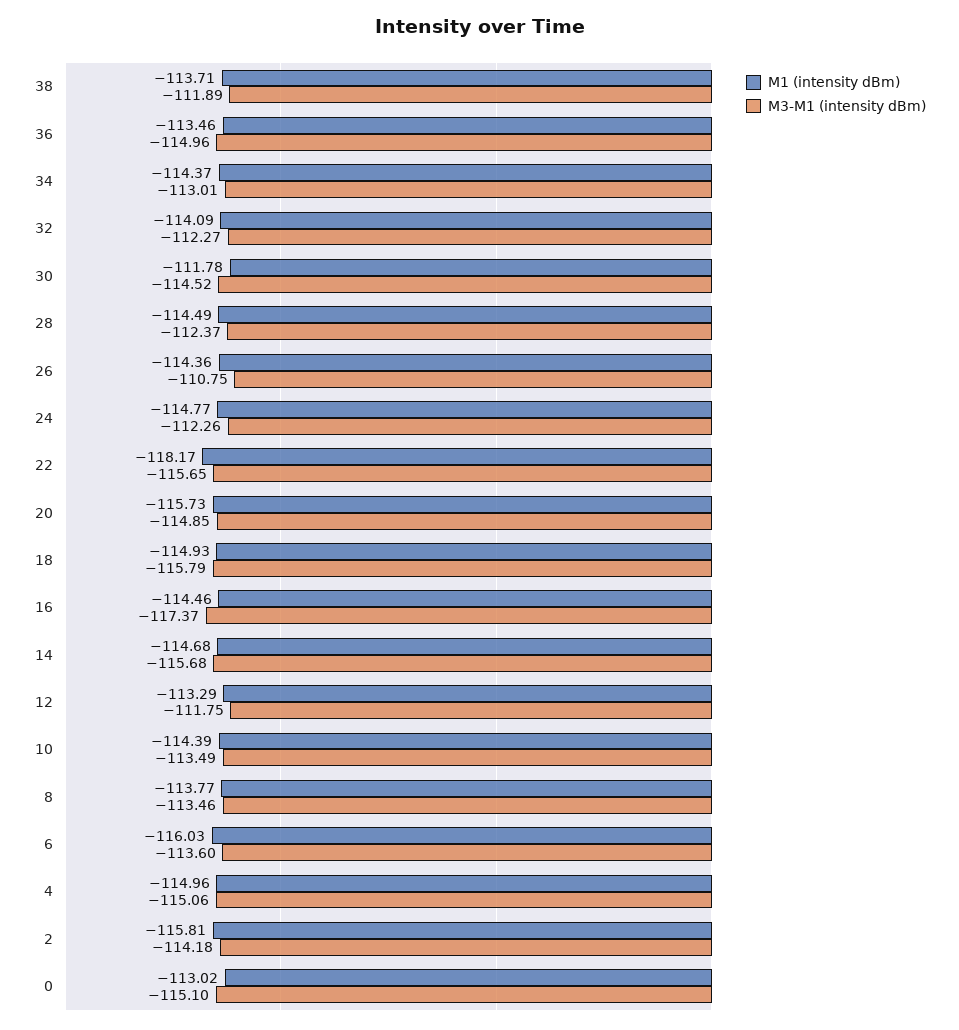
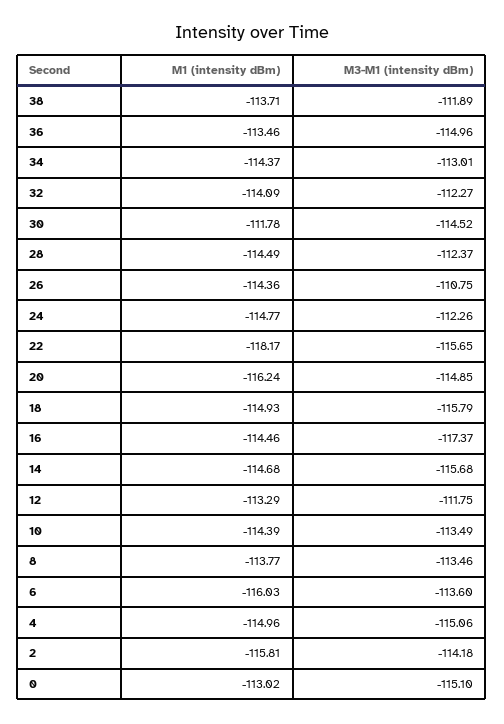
M1 (intensity dBm), 20: -115.73 -> -116.24

